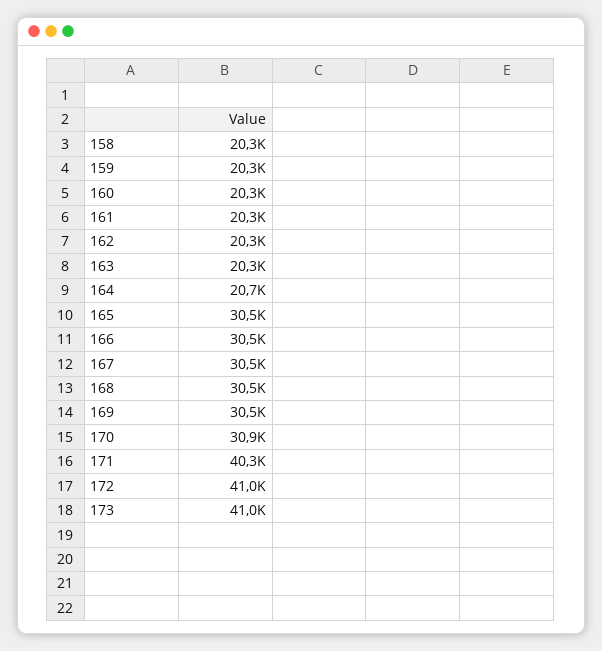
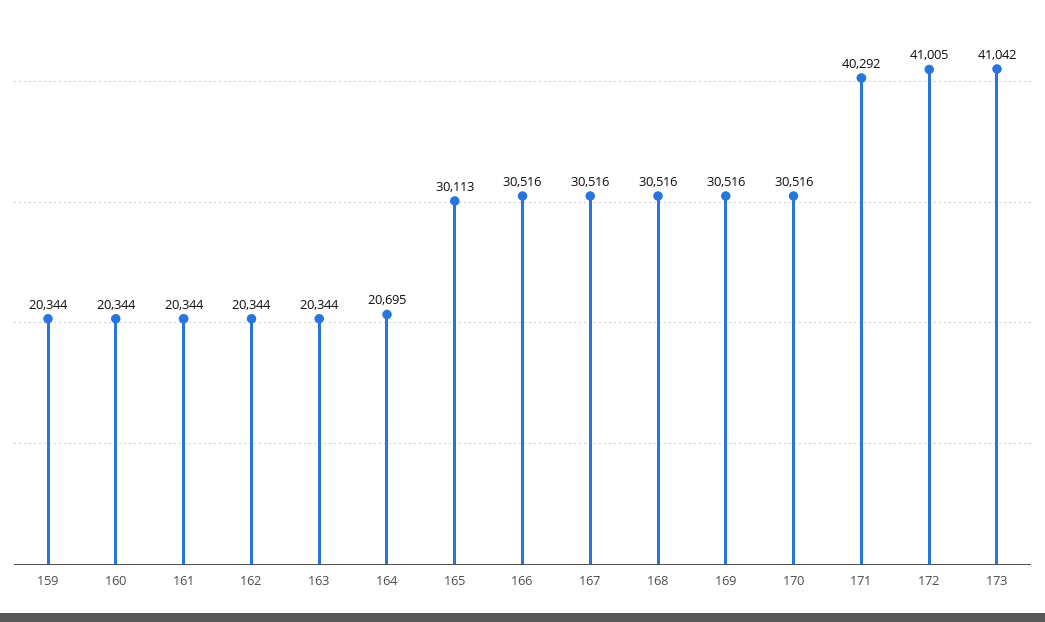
158: 20300 -> none
165: 30500 -> 30113
170: 30900 -> 30516

